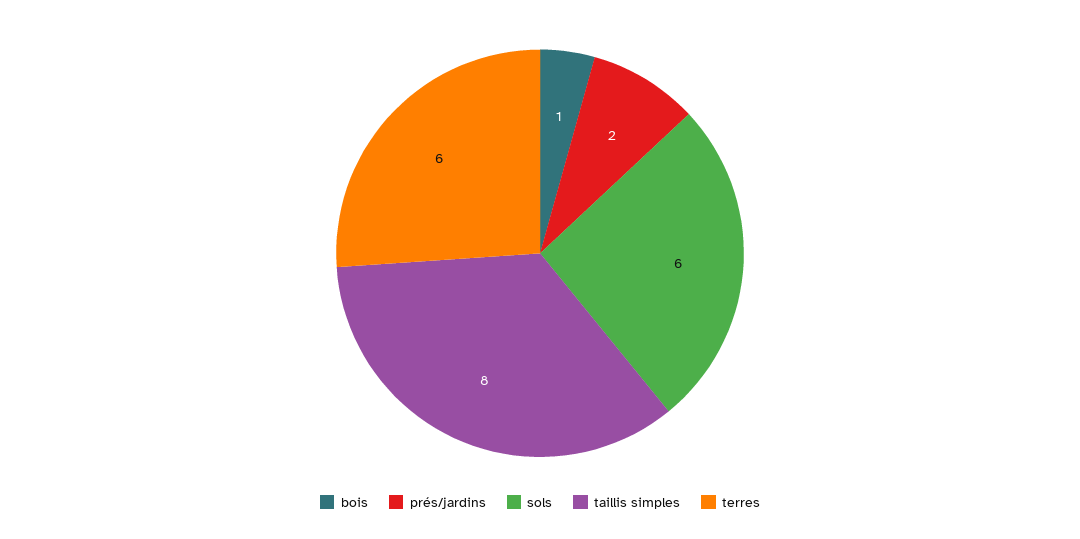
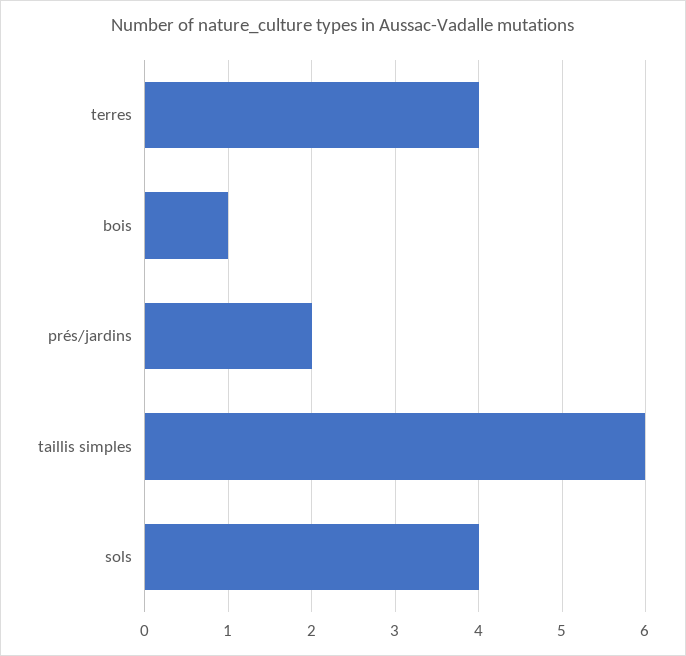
sols: 6 -> 4
taillis simples: 8 -> 6
terres: 6 -> 4

